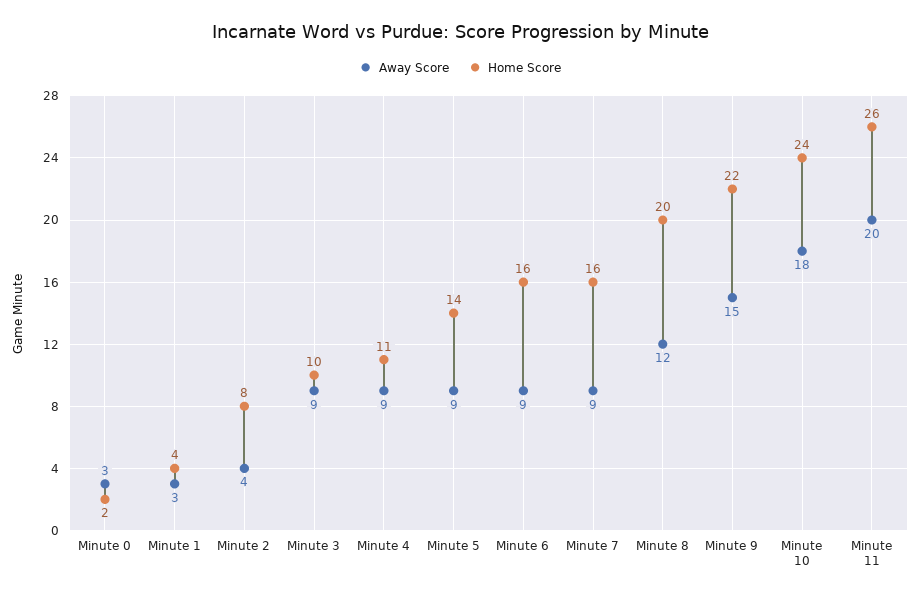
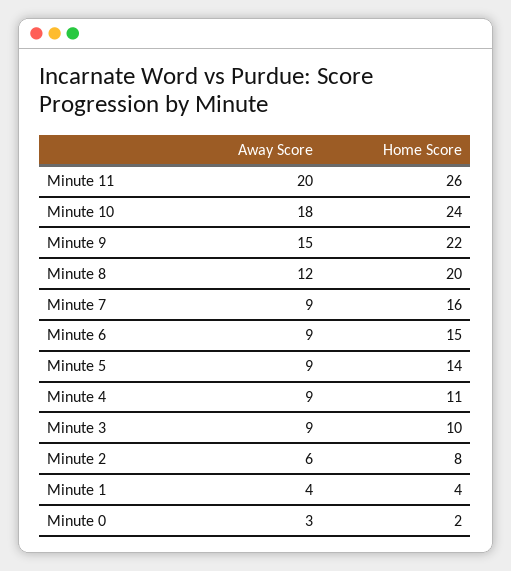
Away Score, Minute 1: 3 -> 4
Away Score, Minute 2: 4 -> 6
Home Score, Minute 6: 16 -> 15

